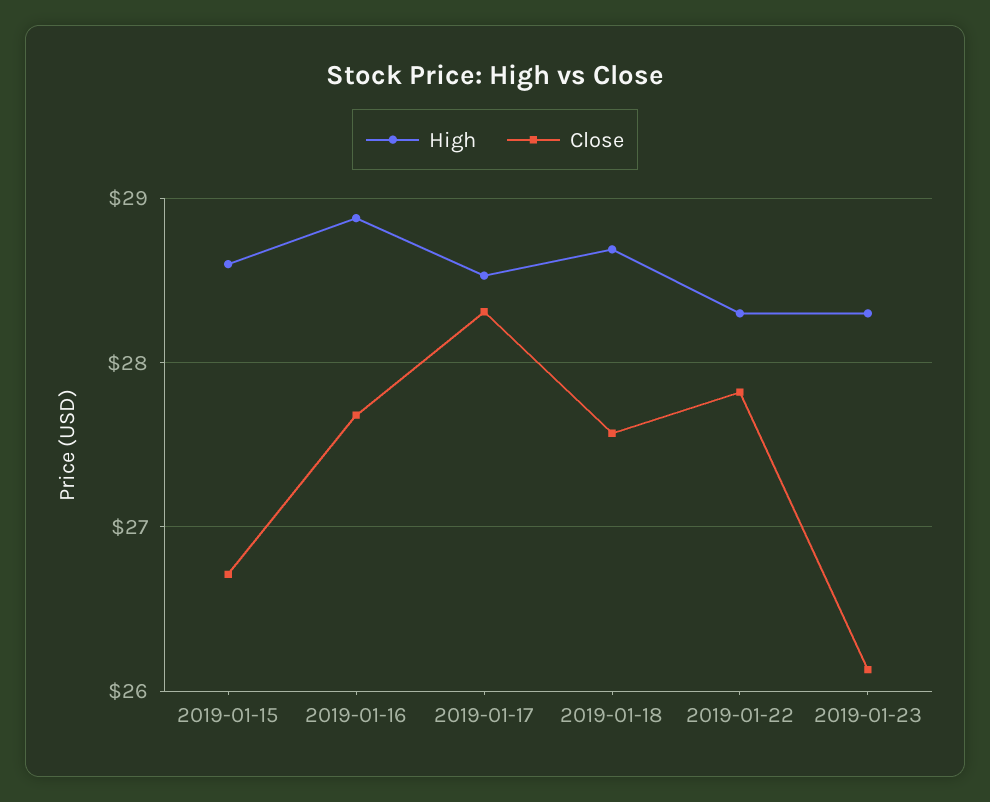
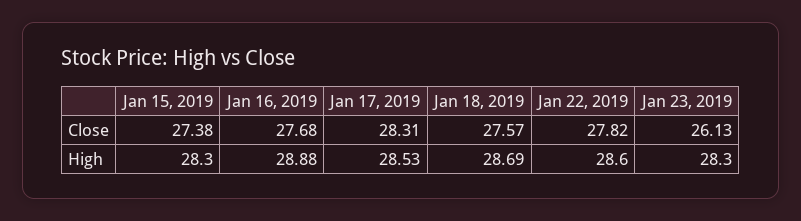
High, 2019-01-15: 28.6 -> 28.3
Close, 2019-01-15: 26.7 -> 27.38
High, 2019-01-22: 28.3 -> 28.6

